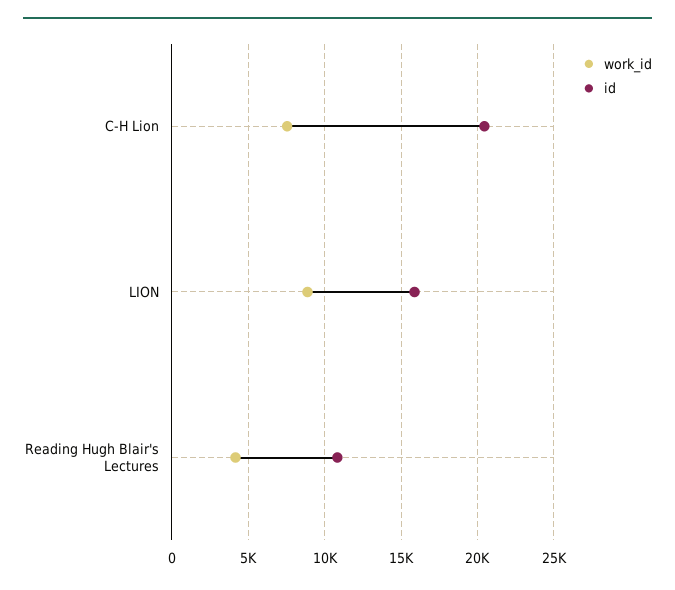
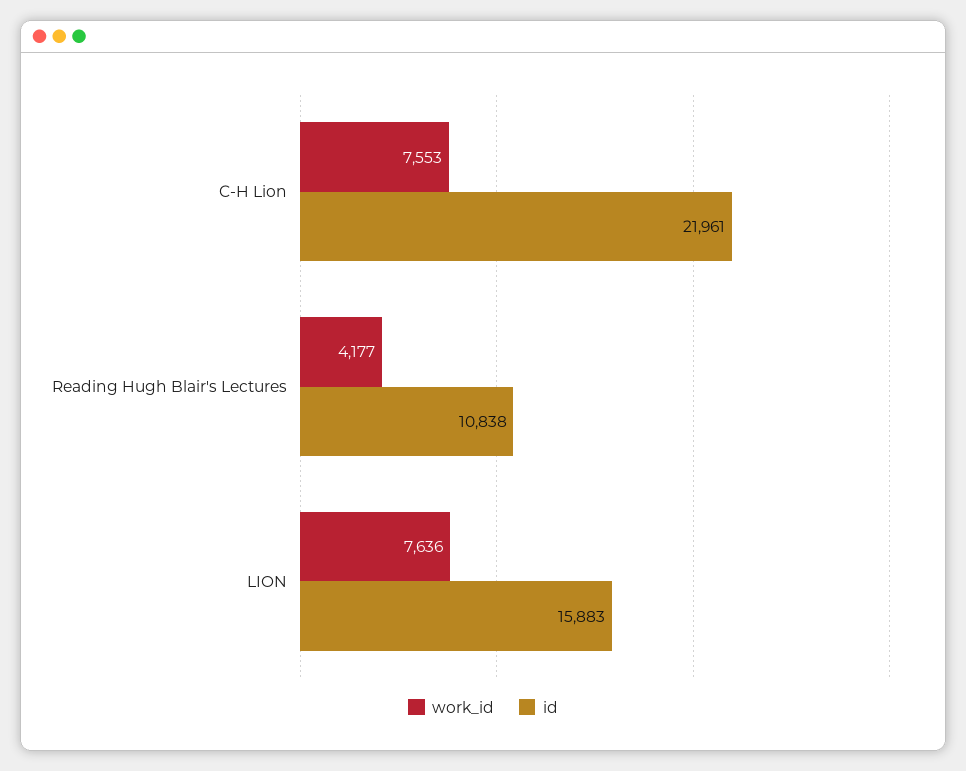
id, C-H Lion: 20500 -> 21961
work_id, LION: 9000 -> 7636

